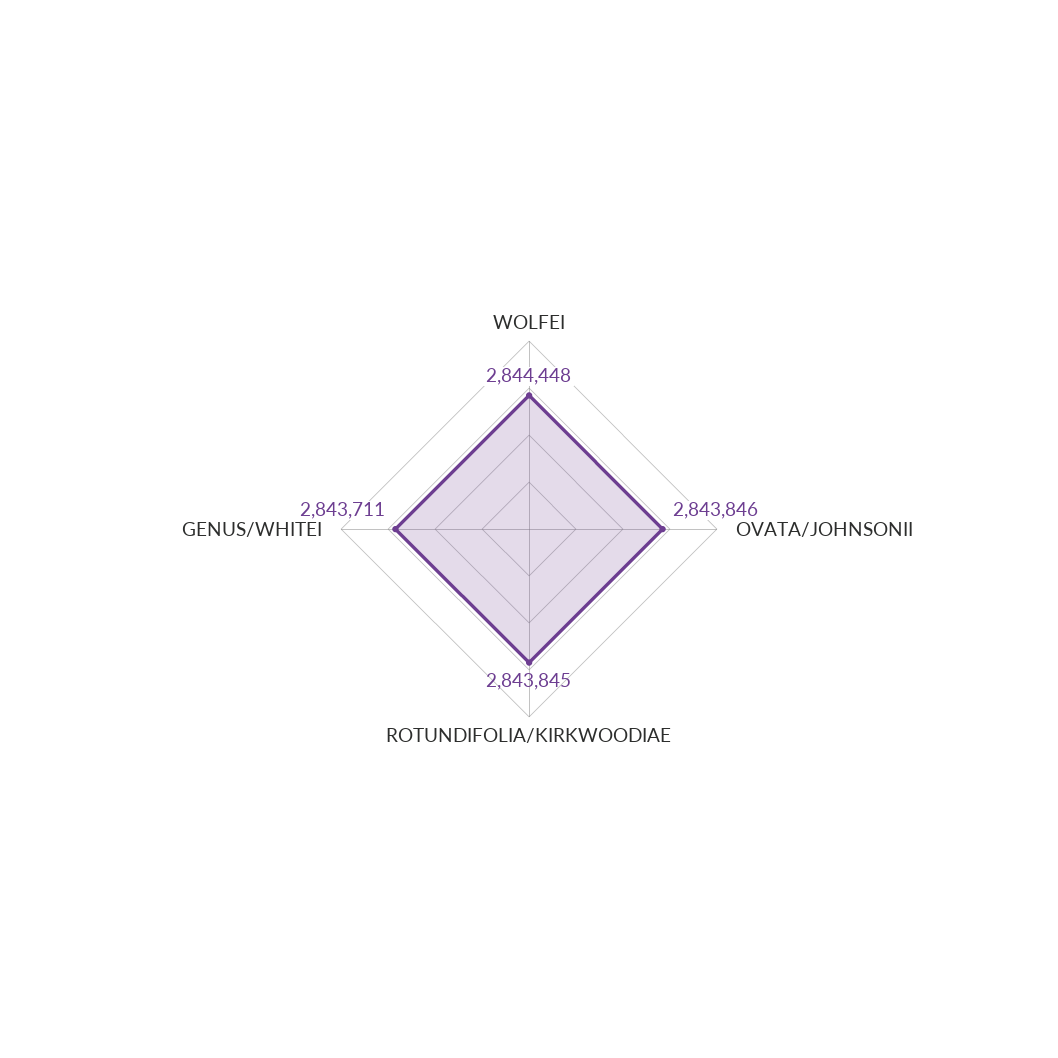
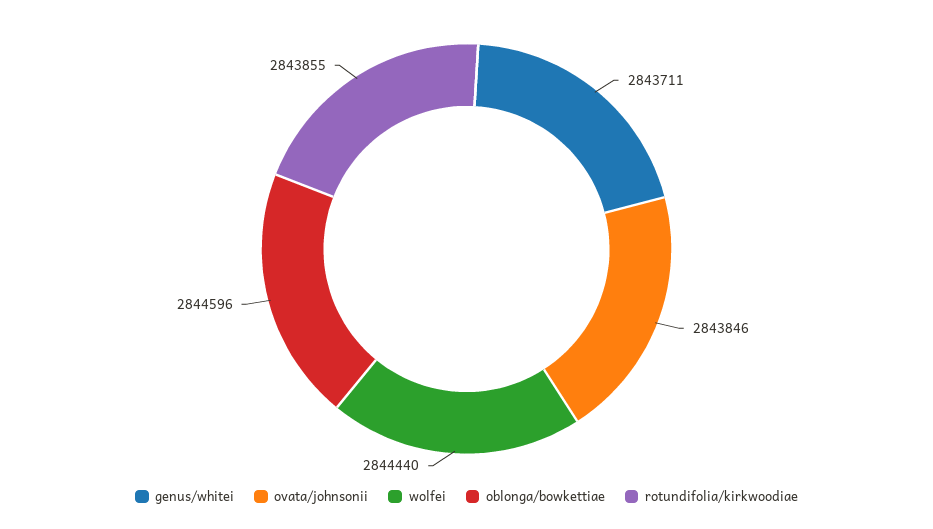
WOLFEI: 2844448 -> 2844440
ROTUNDIFOLIA/KIRKWOODIAE: 2843845 -> 2843855
oblonga/bowkettiae: none -> 2844596

